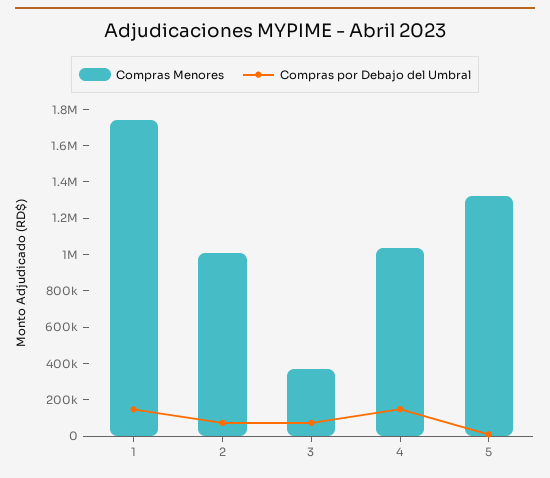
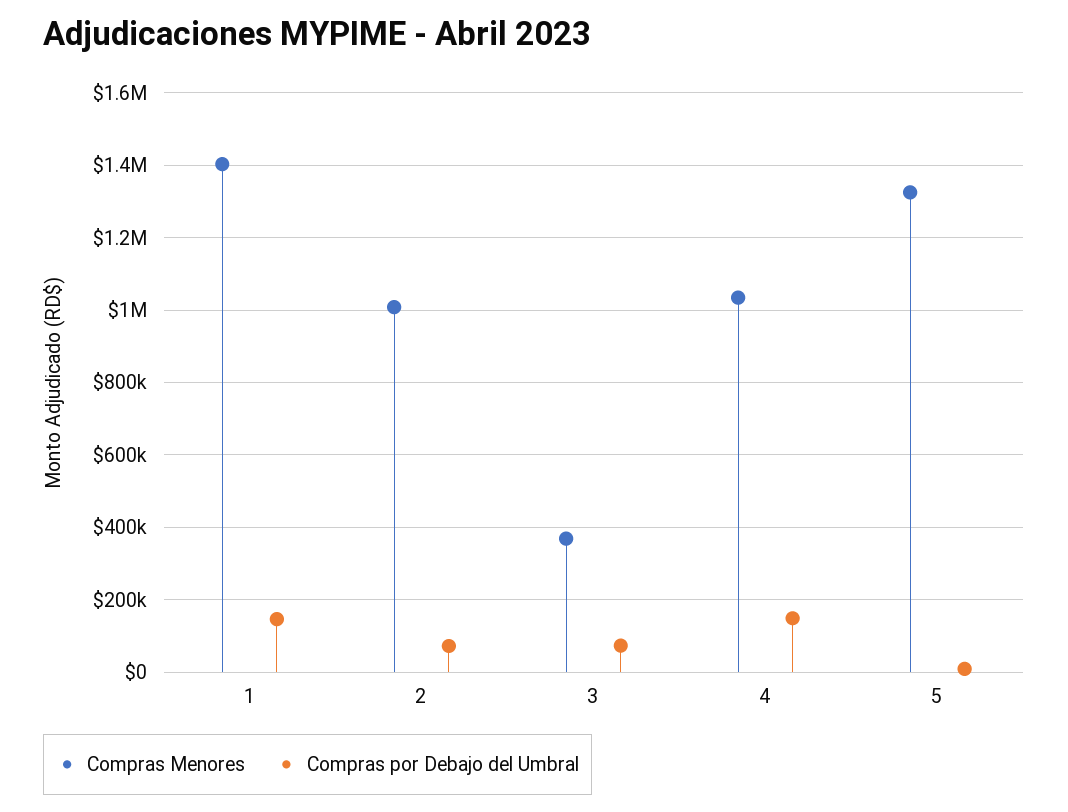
Compras Menores, 1: 1750000 -> 1400000

